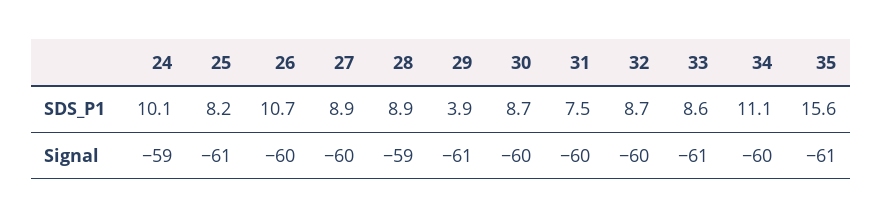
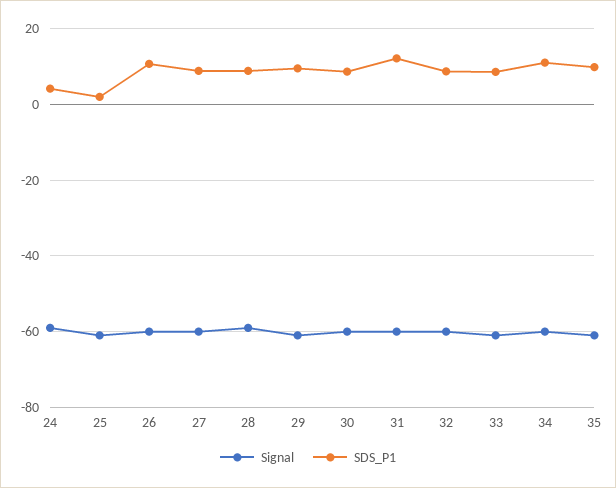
SDS_P1, 24: 10.1 -> 4
SDS_P1, 25: 8.2 -> 2
SDS_P1, 29: 3.9 -> 10
SDS_P1, 31: 7.5 -> 12
SDS_P1, 35: 15.6 -> 10

